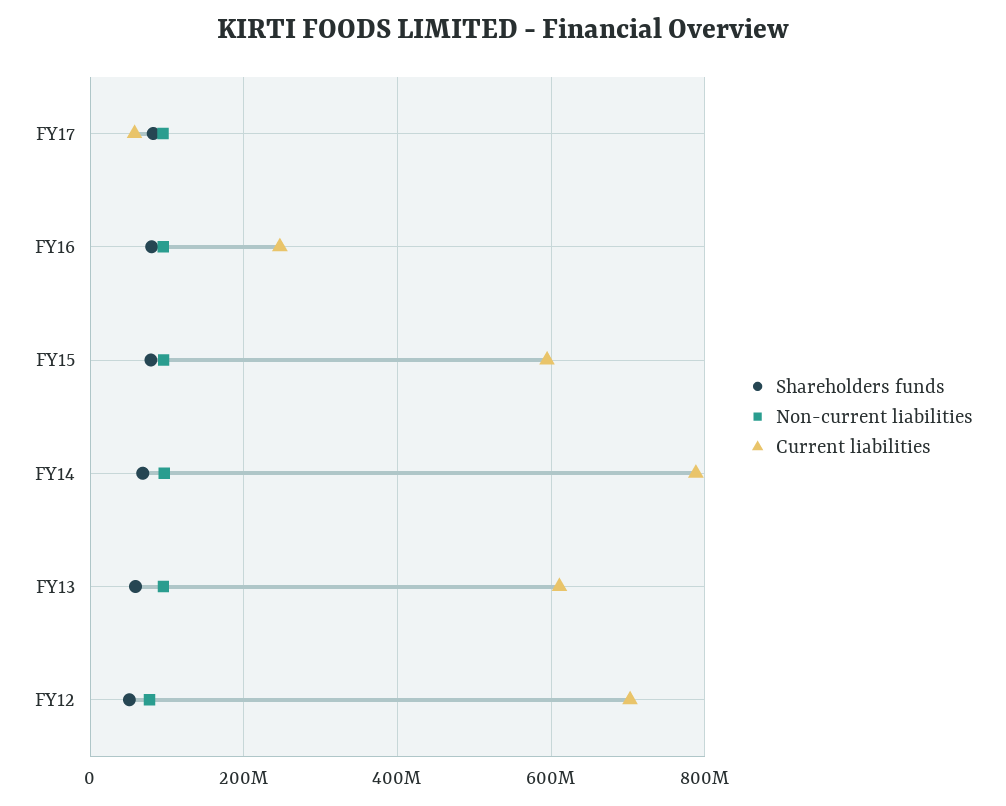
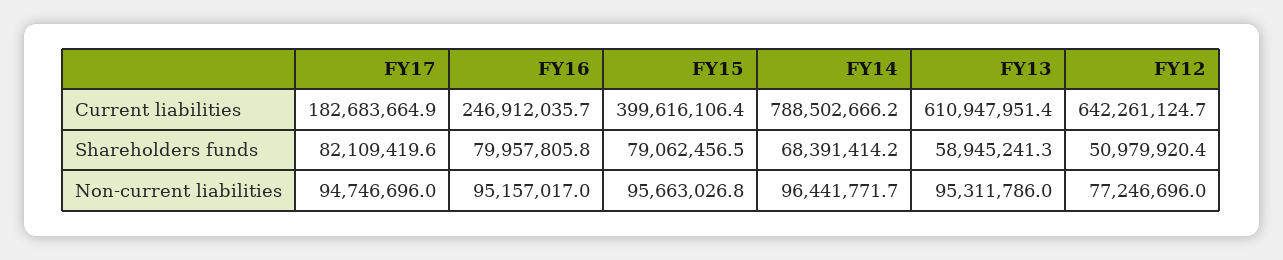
Current liabilities, FY17: 60000000 -> 182683664.9
Current liabilities, FY15: 600000000 -> 399616106.4
Current liabilities, FY12: 700000000 -> 642261124.7

